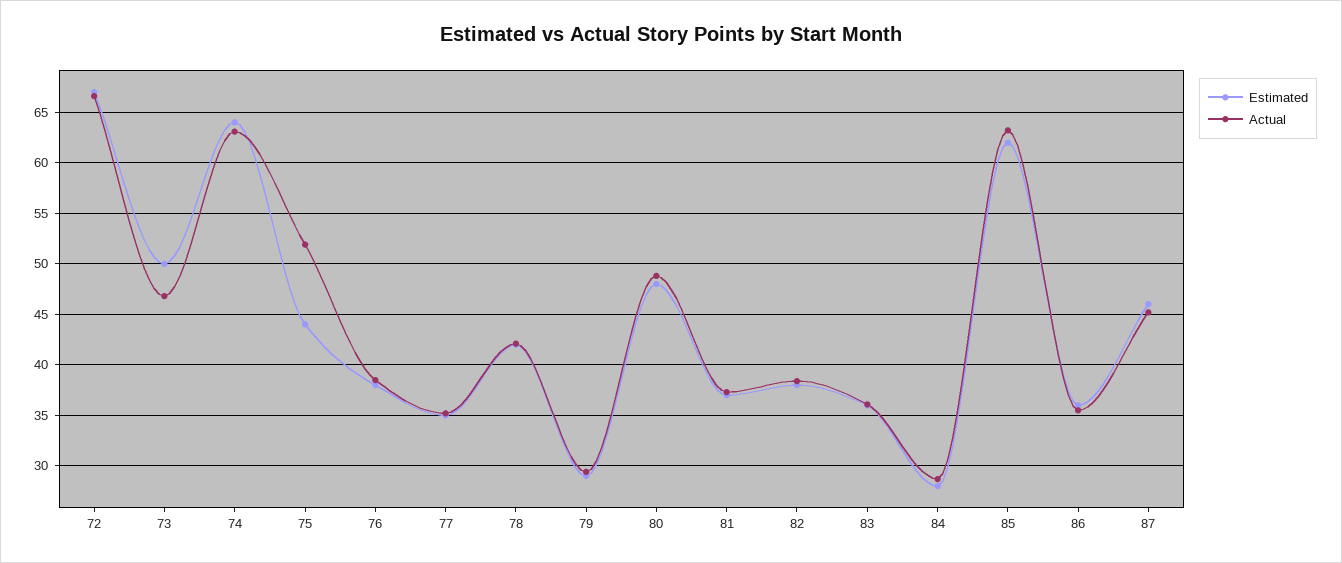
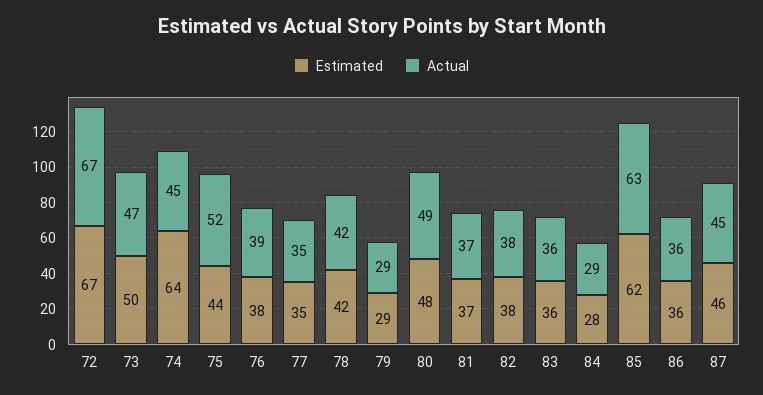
Actual, 74: 63 -> 45

